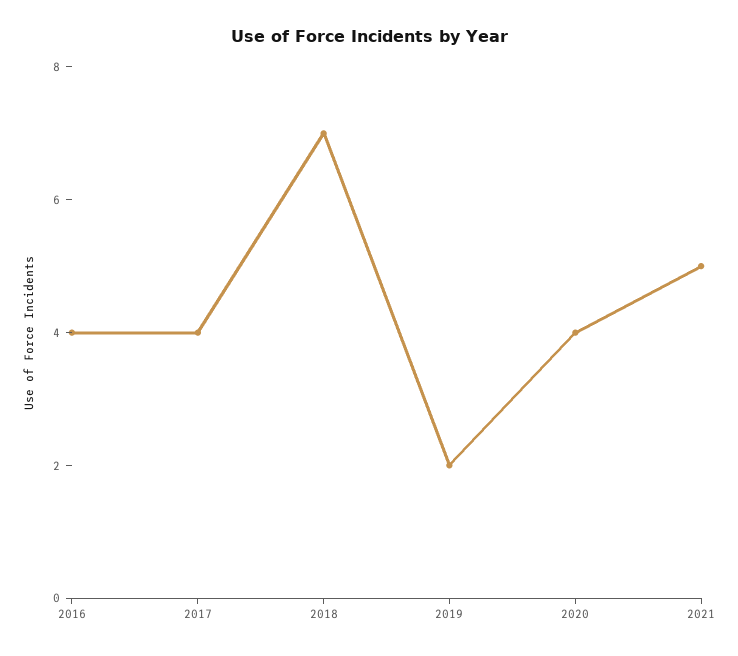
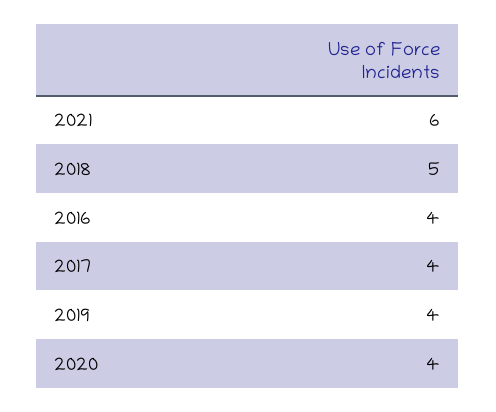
2018: 7 -> 5
2019: 2 -> 4
2021: 5 -> 6

